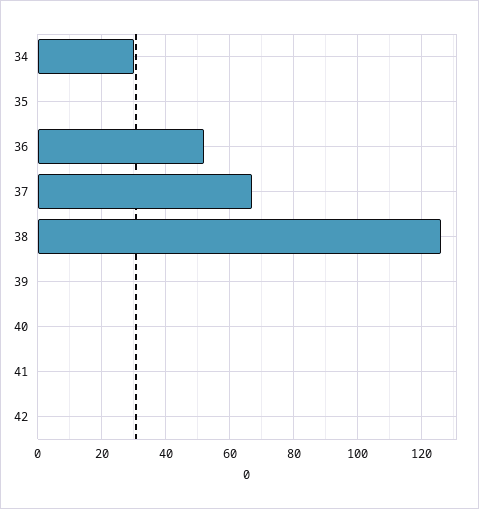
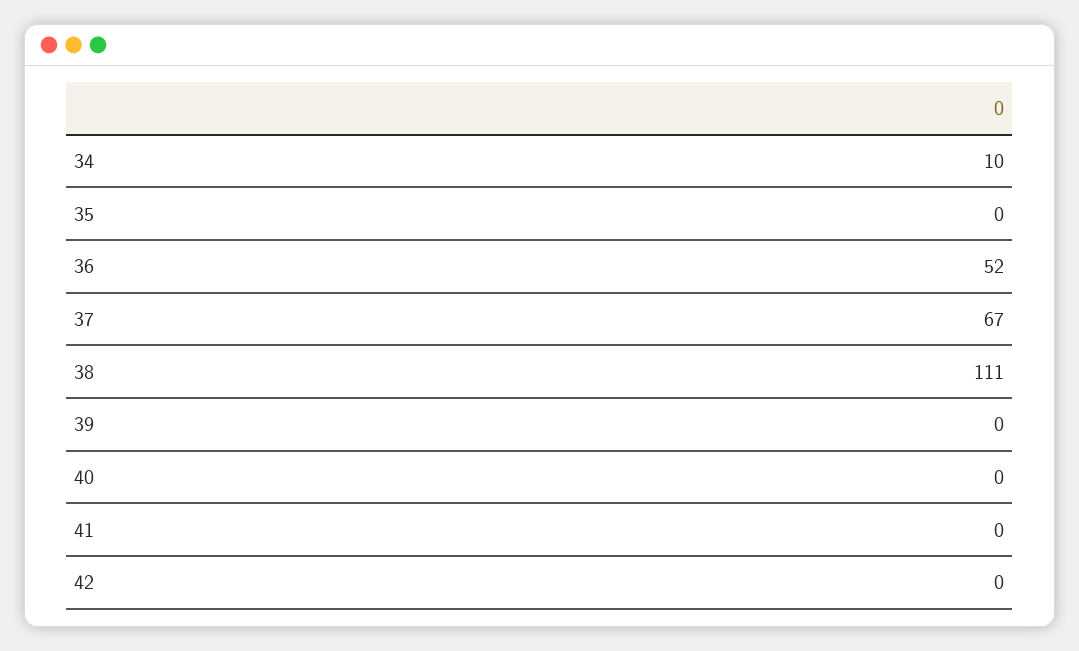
34: 30 -> 10
38: 125 -> 111

